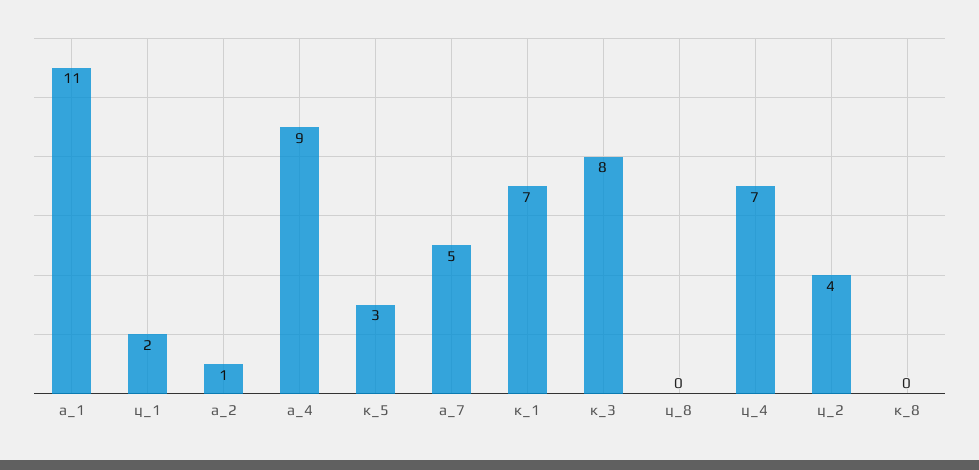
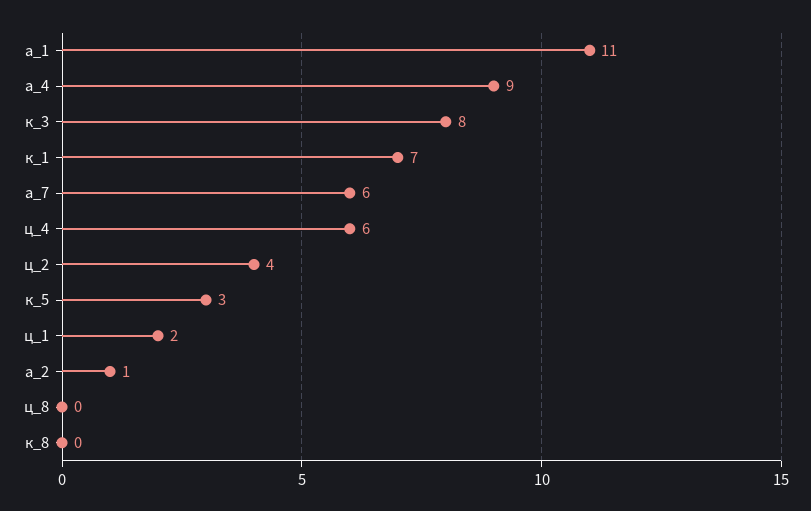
а_7: 5 -> 6
ц_4: 7 -> 6

